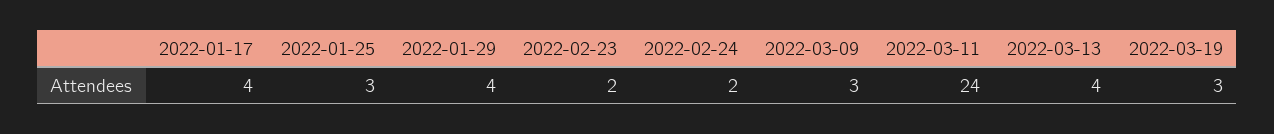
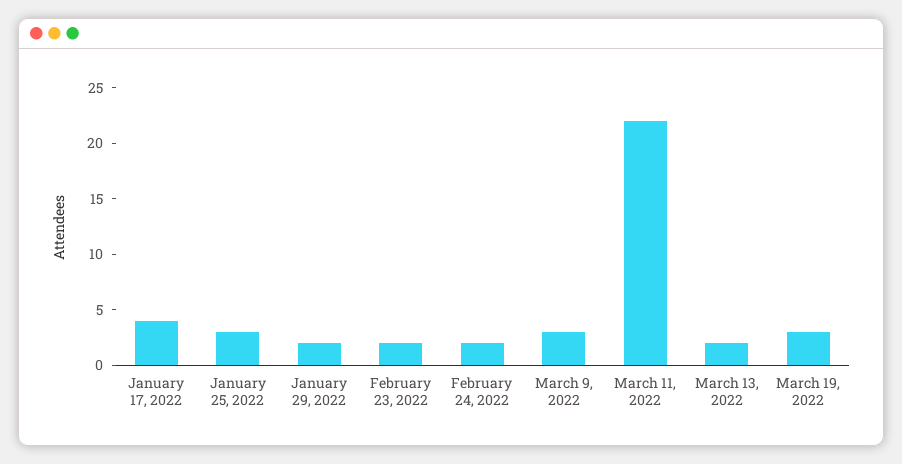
2022-01-29: 4 -> 2
2022-03-11: 24 -> 22
2022-03-13: 4 -> 2

